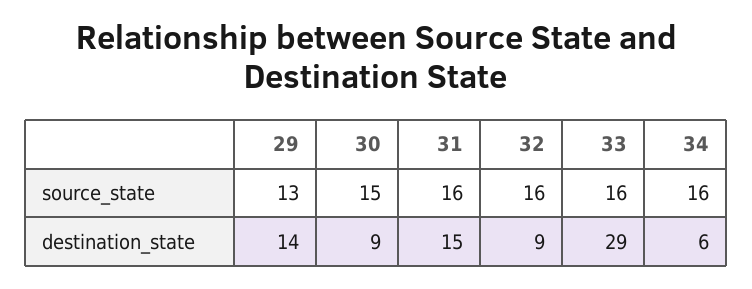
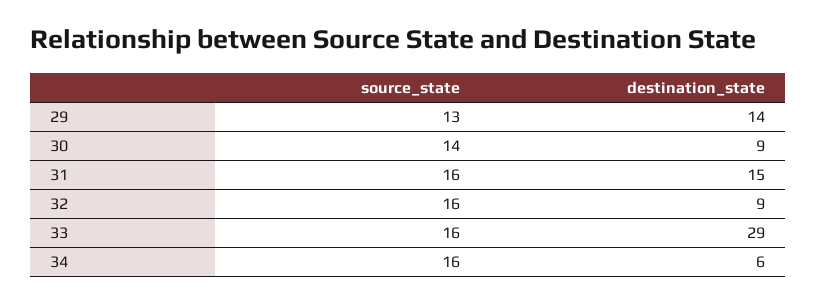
30, source_state: 15 -> 14

